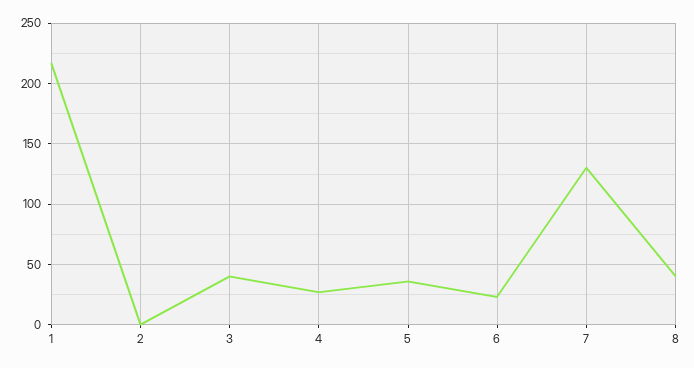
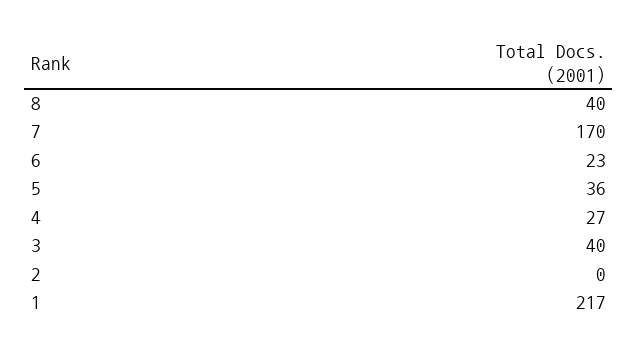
7: 130 -> 170

